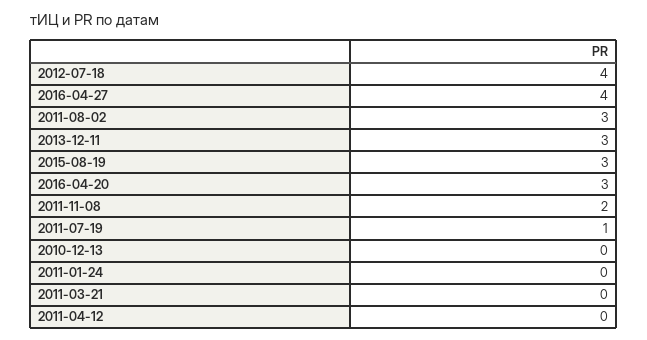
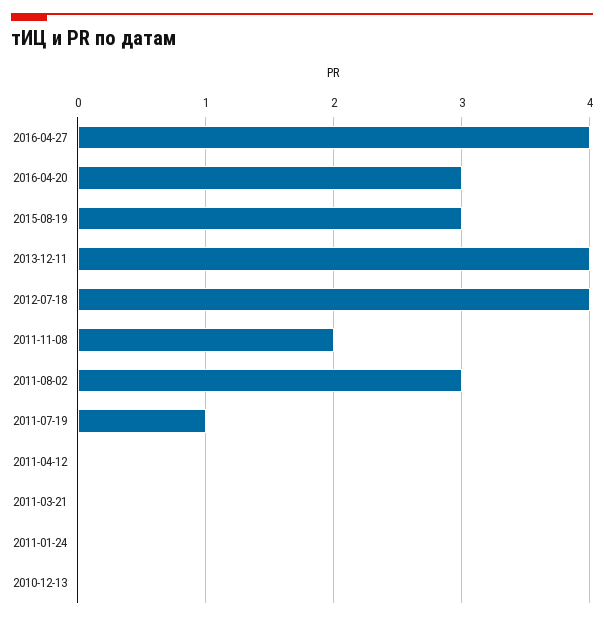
2013-12-11: 3 -> 4

